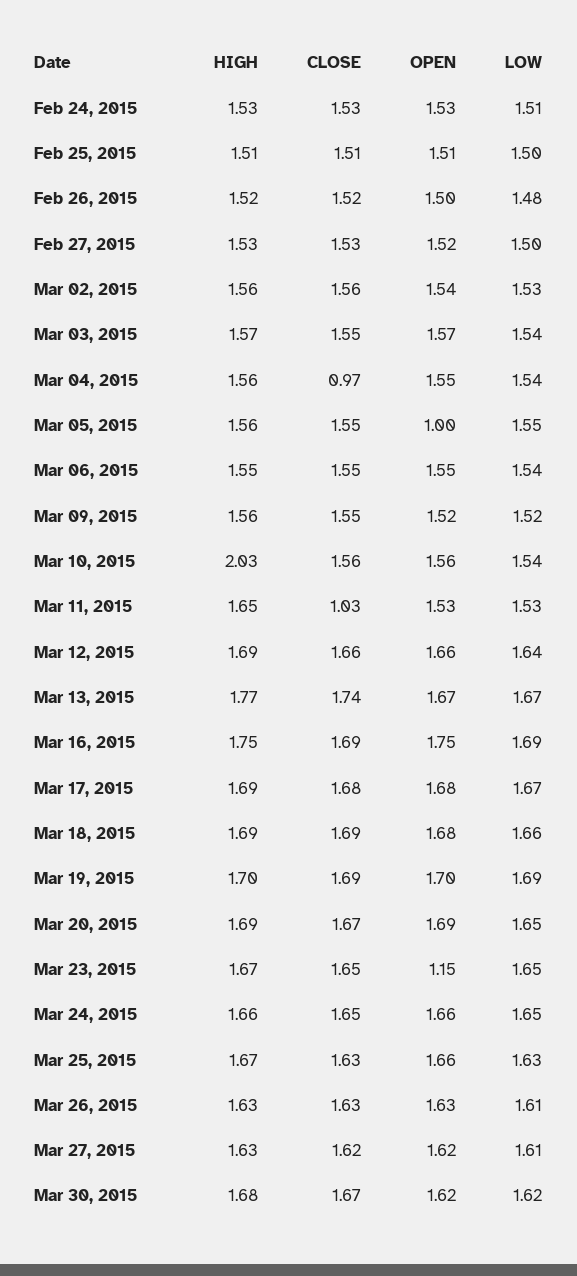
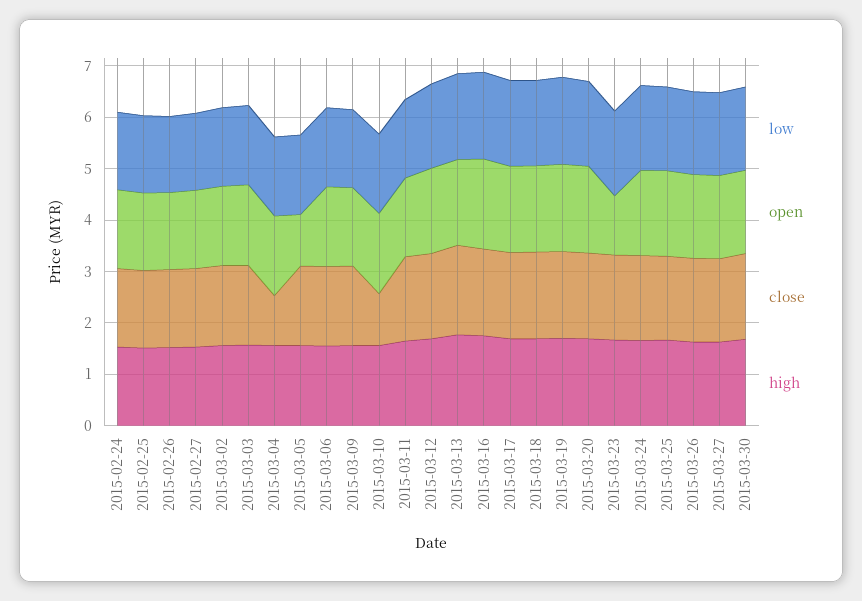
HIGH, Mar 10, 2015: 2.03 -> 1.6
CLOSE, Mar 10, 2015: 1.56 -> 1
CLOSE, Mar 11, 2015: 1.03 -> 1.6

